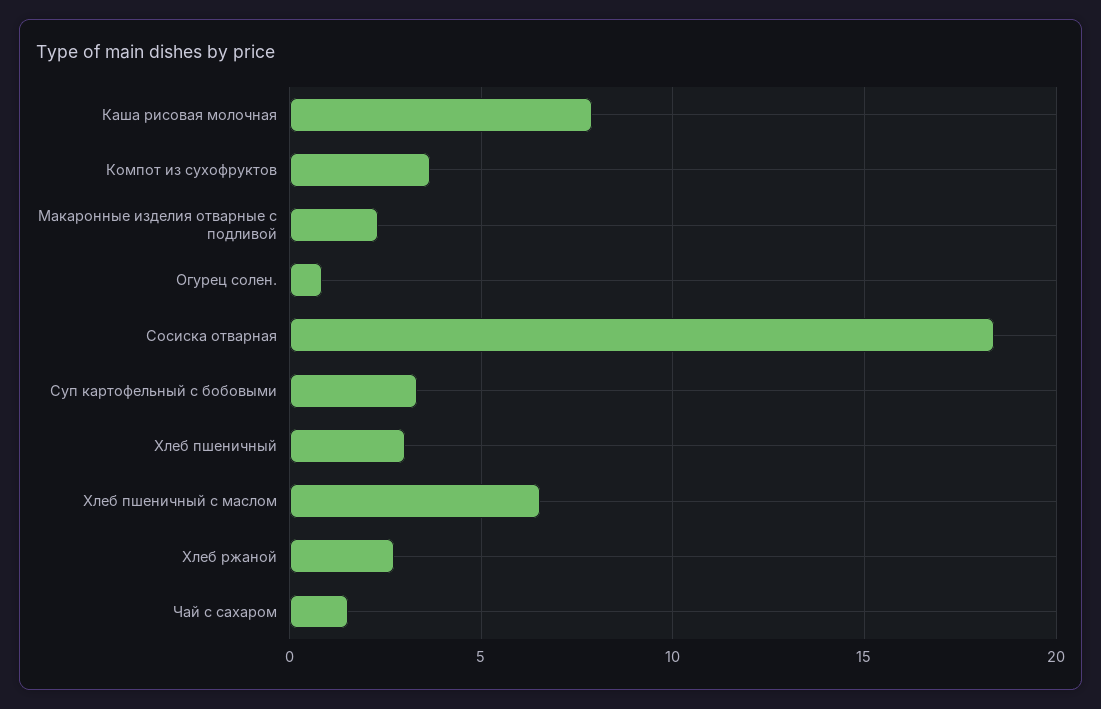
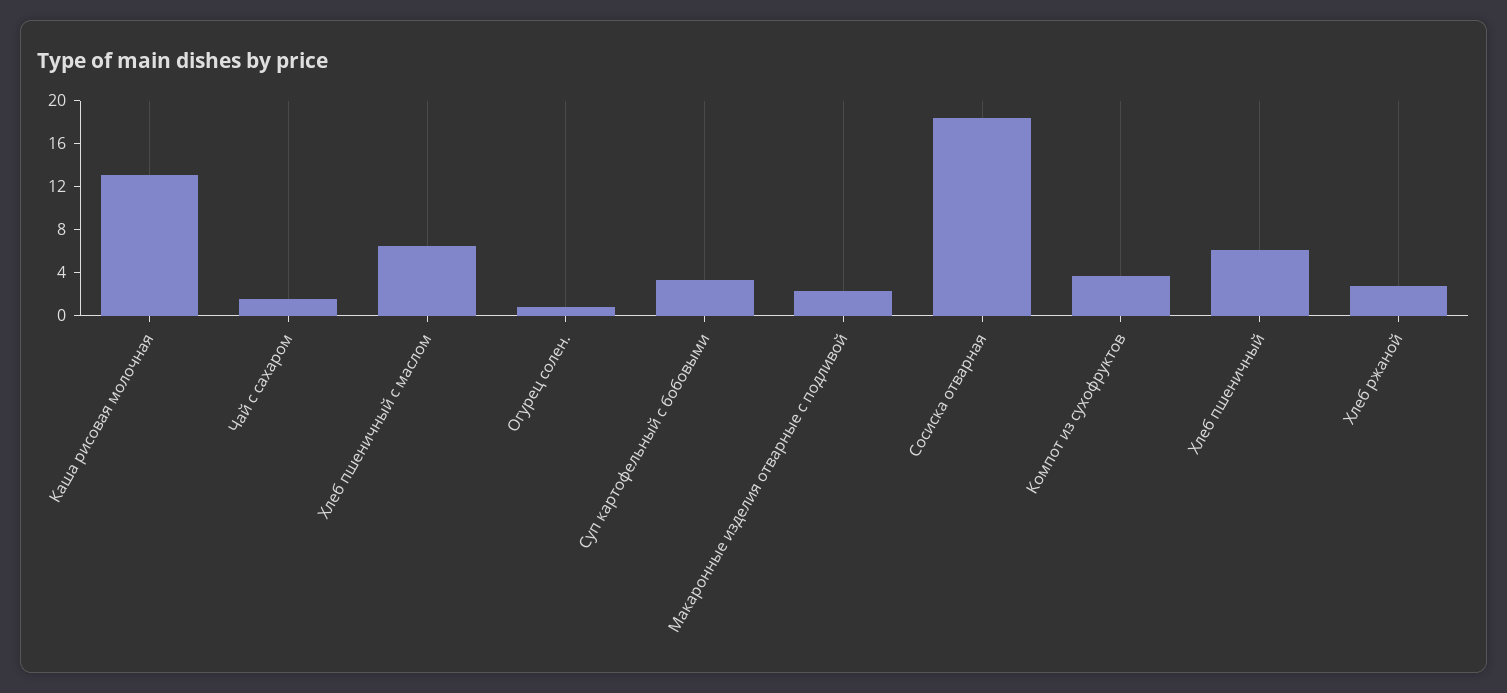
Каша рисовая молочная: 8 -> 13
Хлеб пшеничный: 3 -> 6

